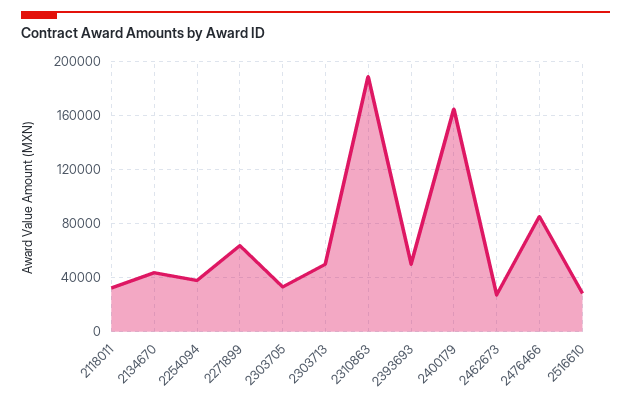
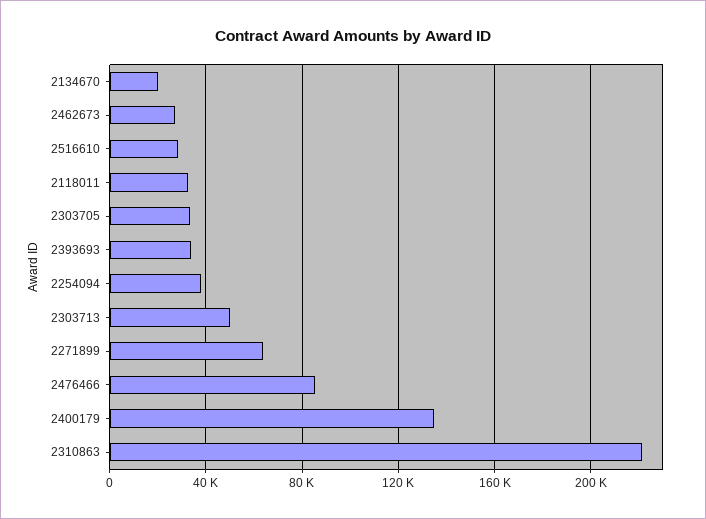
2134670: 45000 -> 20000
2310863: 190000 -> 220000
2393693: 50000 -> 35000
2400179: 165000 -> 135000

